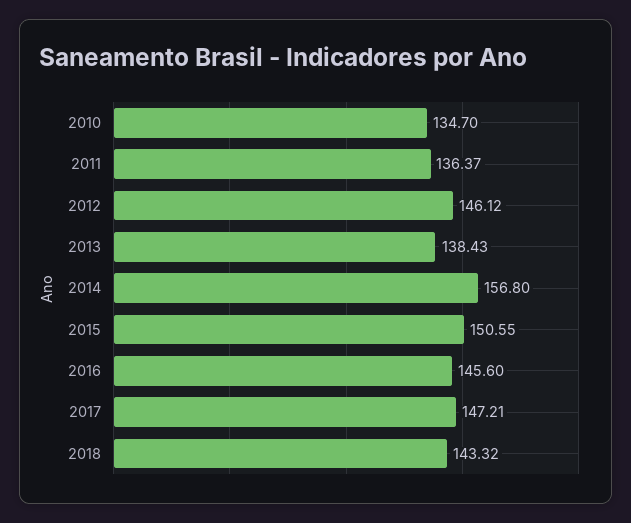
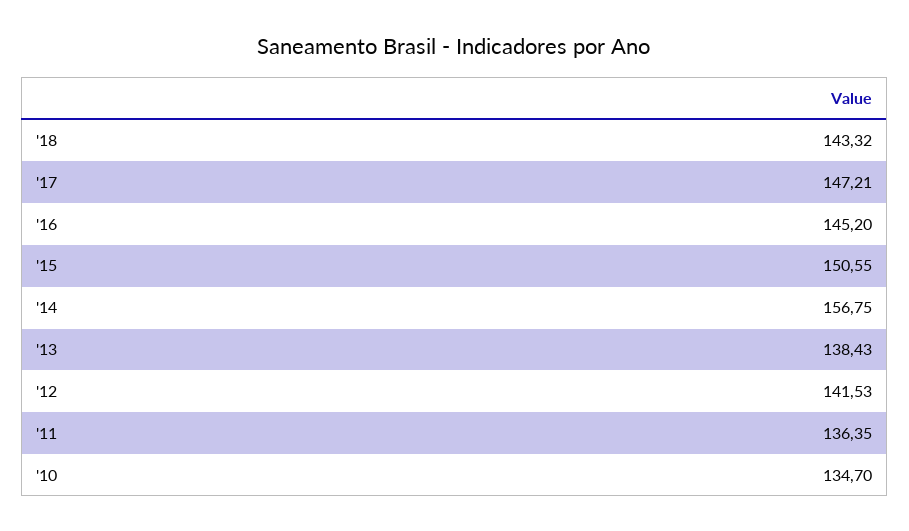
2011: 136.37 -> 136.35
2012: 146.12 -> 141.53
2014: 156.8 -> 156.75
2016: 145.6 -> 145.2

